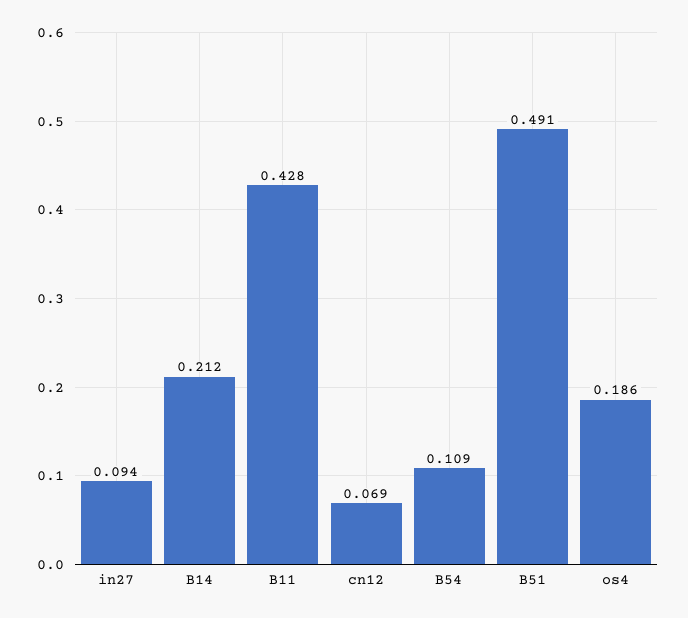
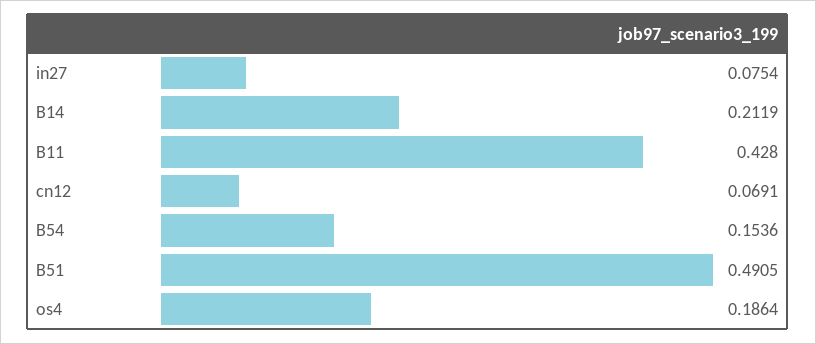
in27: 0.094 -> 0.0754
B54: 0.109 -> 0.1536

